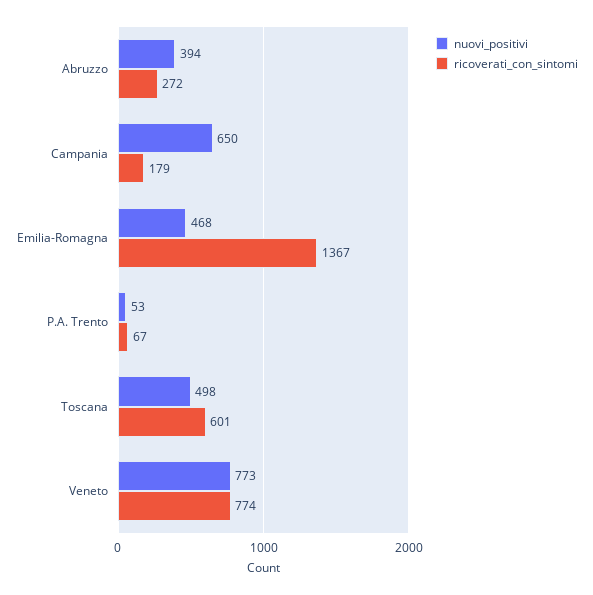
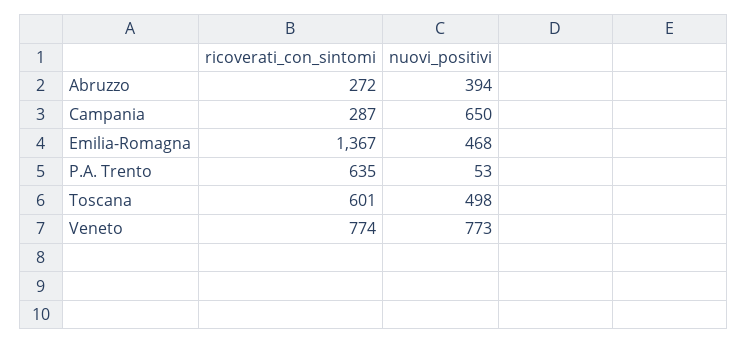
ricoverati_con_sintomi, Campania: 179 -> 287
ricoverati_con_sintomi, P.A. Trento: 67 -> 635

